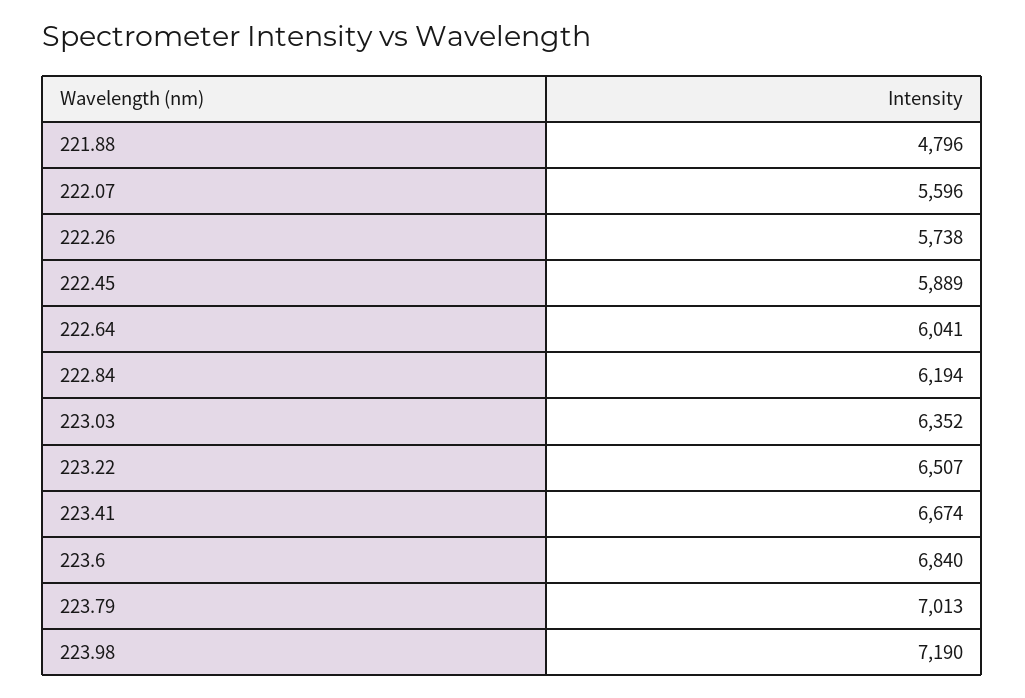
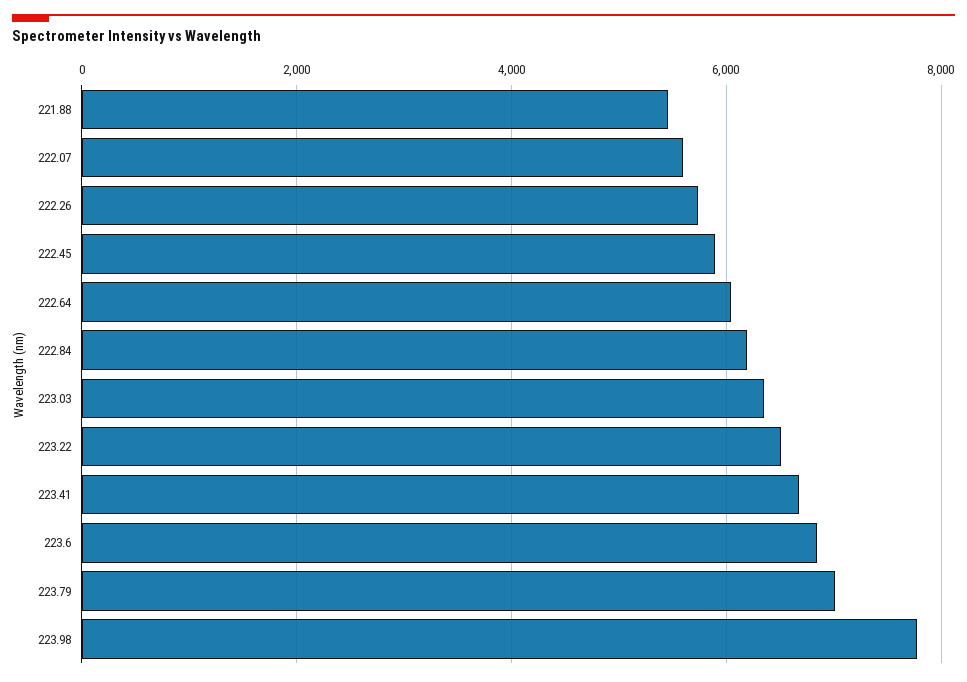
221.88: 4796 -> 5400
223.98: 7190 -> 7800

